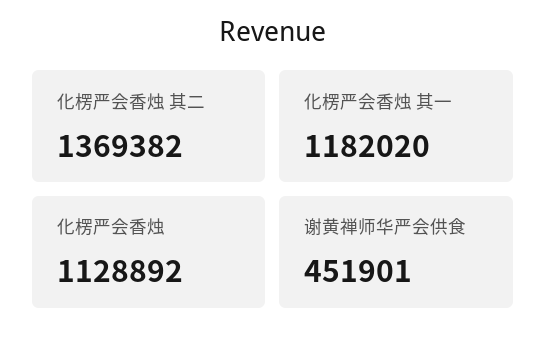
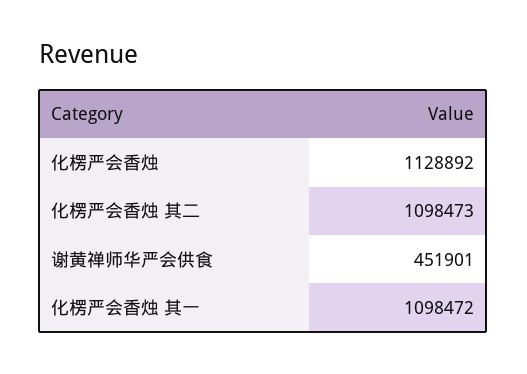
化楞严会香烛 其二: 1369382 -> 1098473
化楞严会香烛 其一: 1182020 -> 1098472

